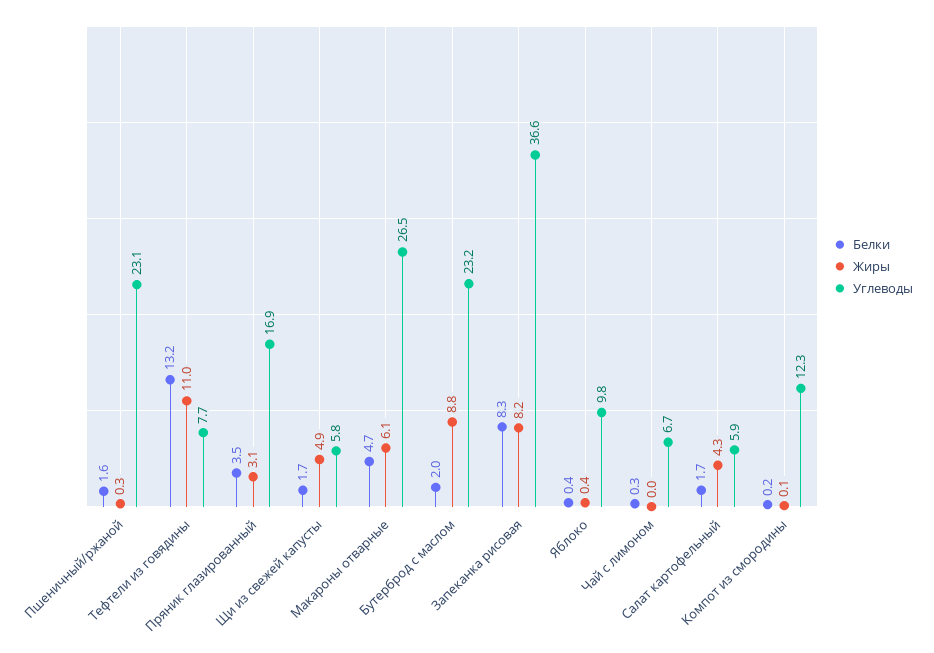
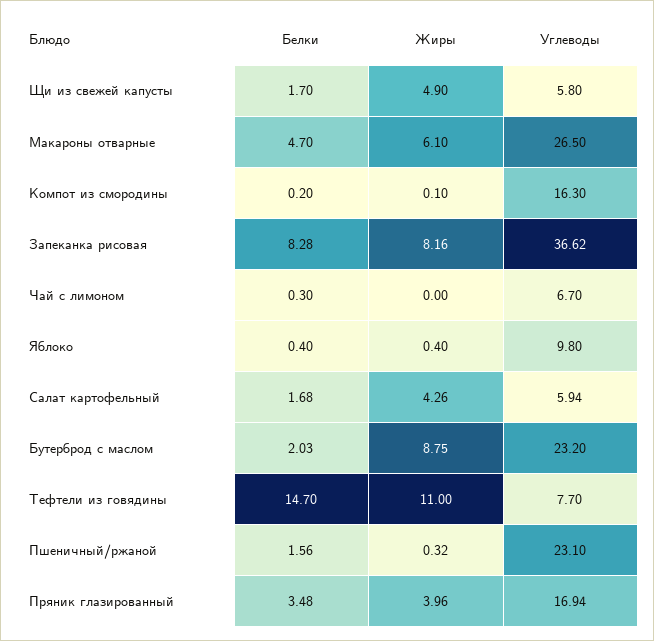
Белки, Тефтели из говядины: 13.2 -> 14.7
Жиры, Пряник глазированный: 3.1 -> 3.96
Углеводы, Компот из смородины: 12.3 -> 16.3

